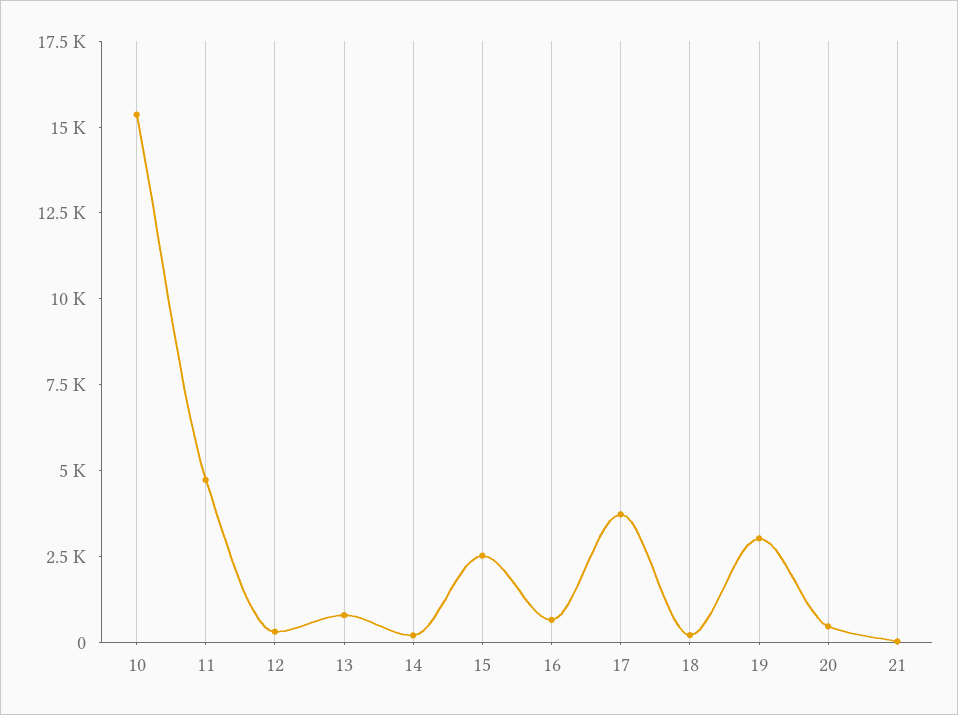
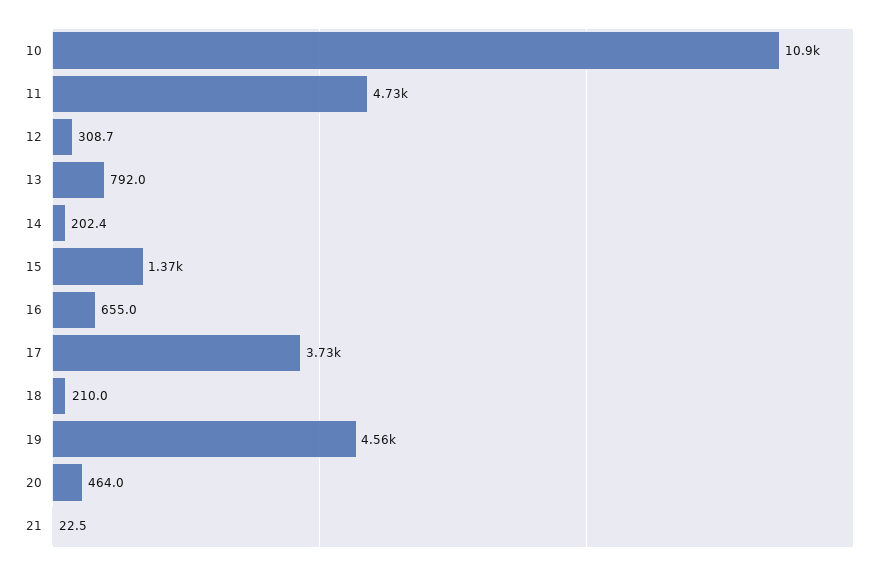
10: 15500 -> 10900
15: 2500 -> 1370
19: 3000 -> 4560

